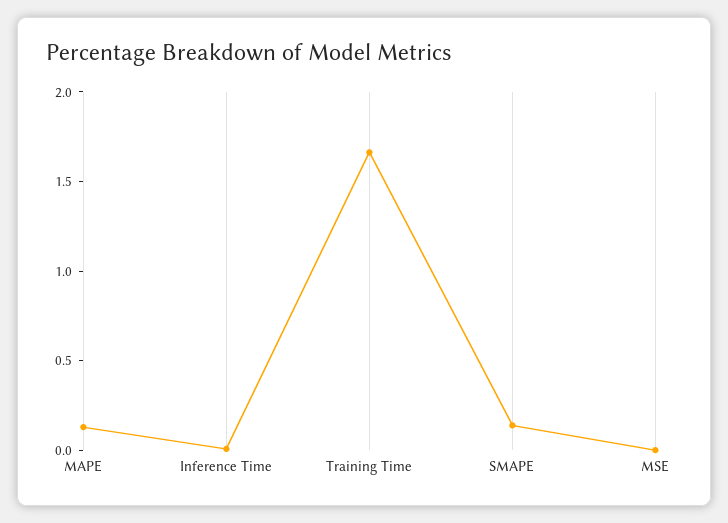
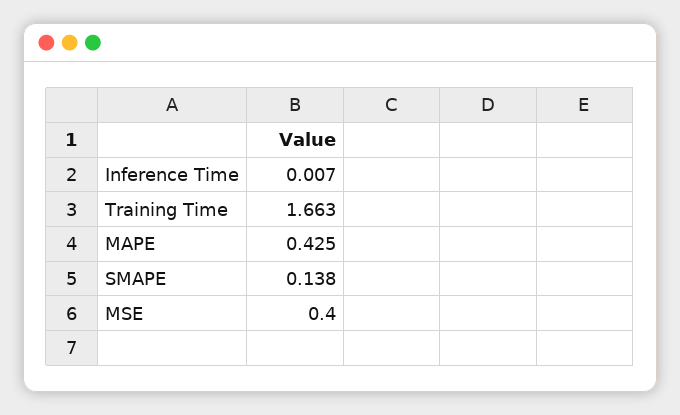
MAPE: 0.1 -> 0.425
MSE: 0 -> 0.4

